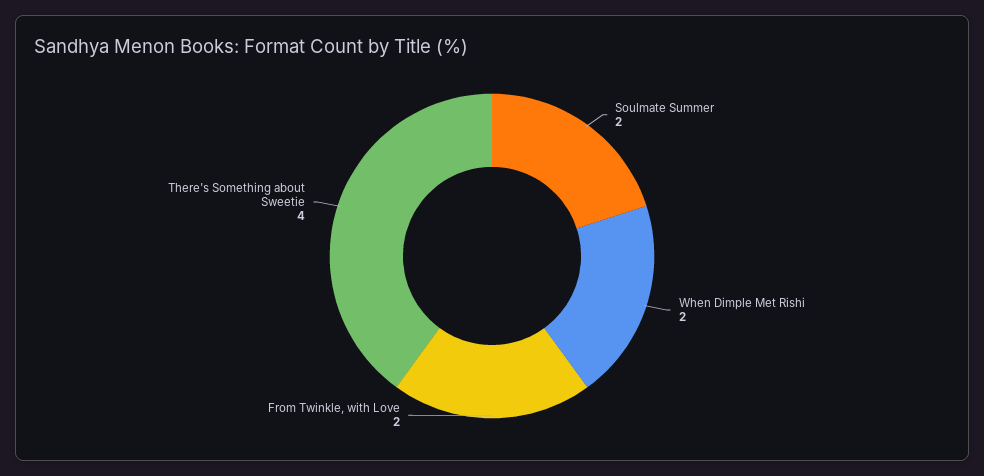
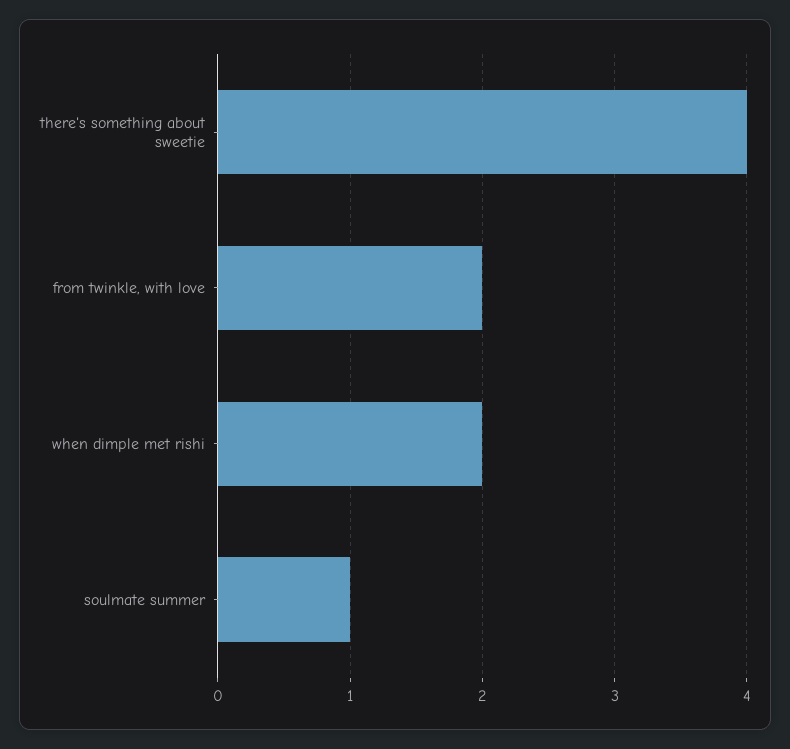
Soulmate Summer: 2 -> 1

